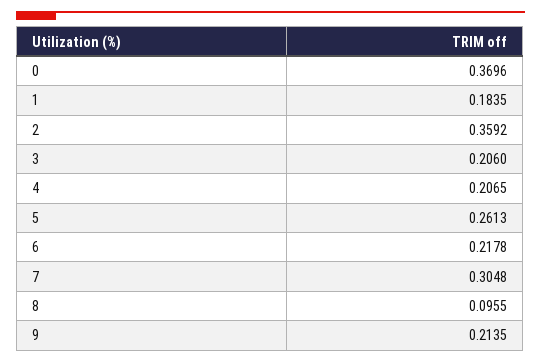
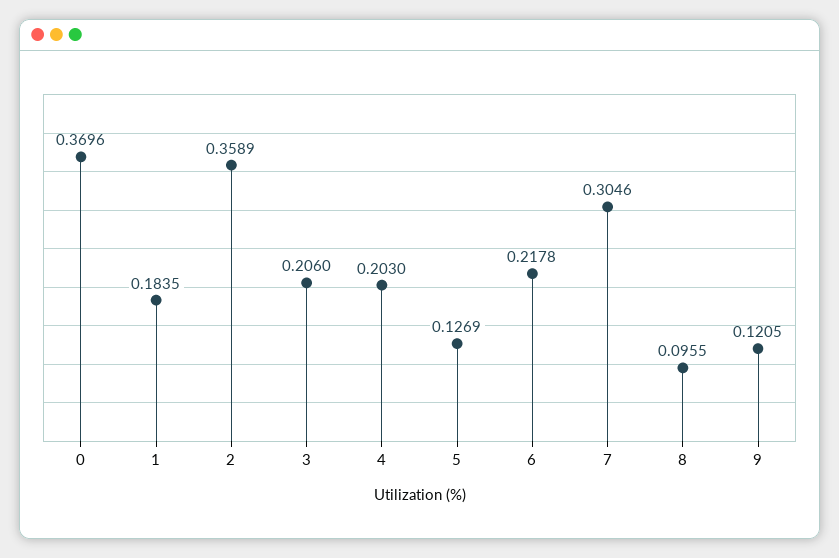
2: 0.3592 -> 0.3589
4: 0.2065 -> 0.203
5: 0.2613 -> 0.1269
7: 0.3048 -> 0.3046
9: 0.2135 -> 0.1205

